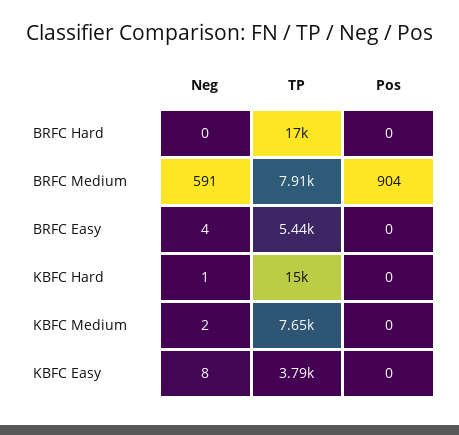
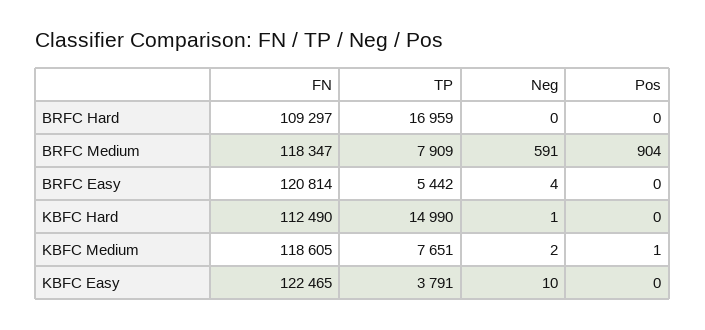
Pos, KBFC Medium: 0 -> 1
Neg, KBFC Easy: 8 -> 10
FN, BRFC Hard: none -> 109297
FN, BRFC Medium: none -> 118347
FN, BRFC Easy: none -> 120814
FN, KBFC Hard: none -> 112490
FN, KBFC Medium: none -> 118605
FN, KBFC Easy: none -> 122465

